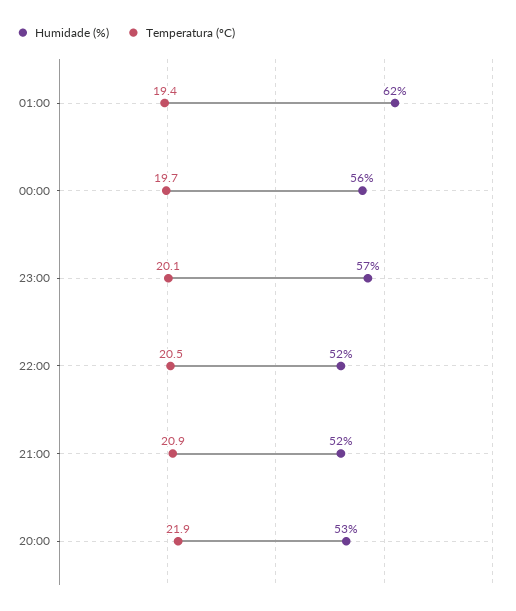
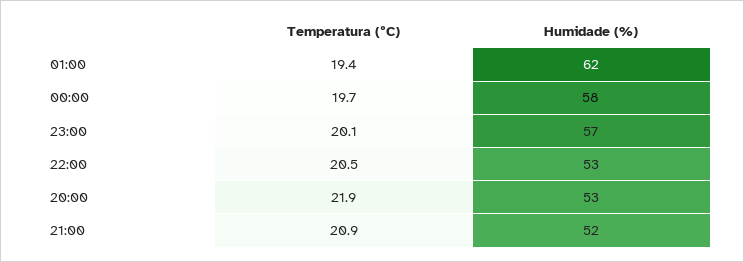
Humidade (%), 00:00: 56 -> 58
Humidade (%), 22:00: 52 -> 53

